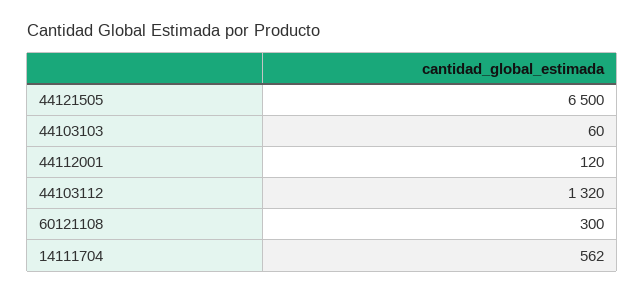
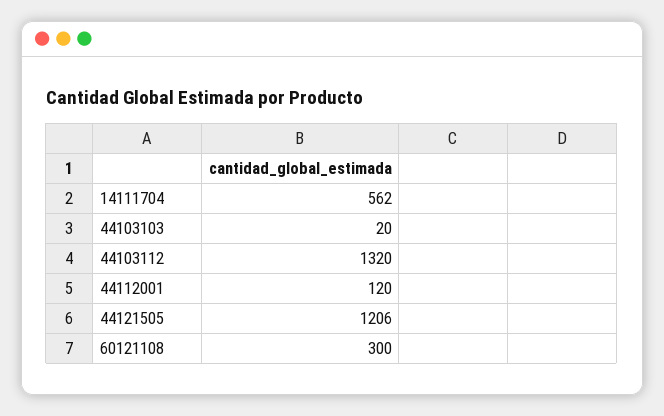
44121505: 6500 -> 1206
44103103: 60 -> 20

